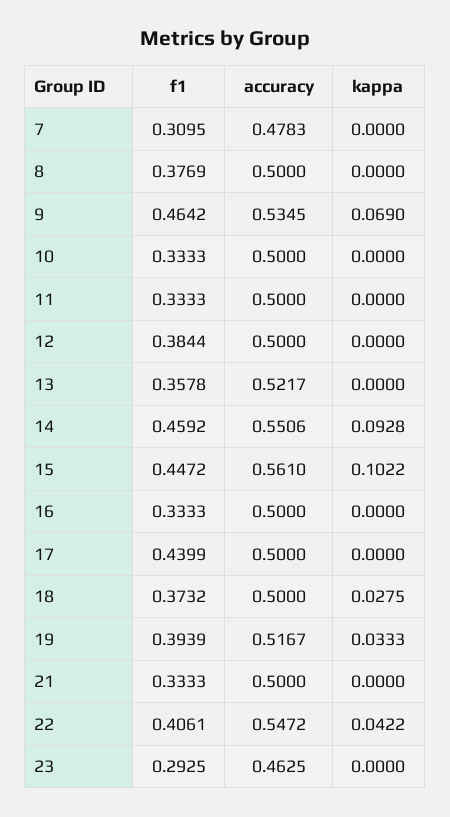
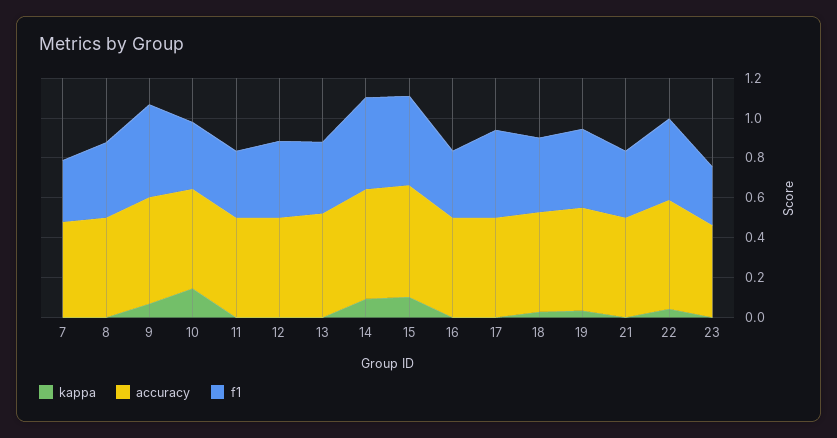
kappa, 10: 0 -> 0.15

